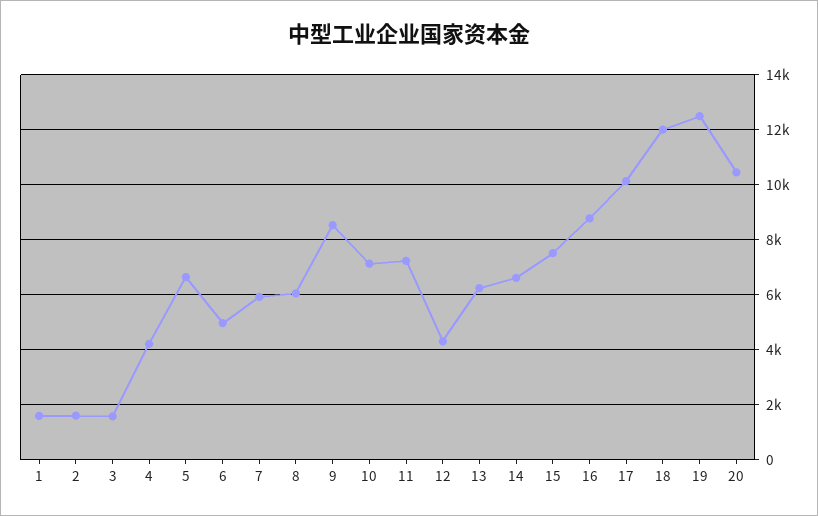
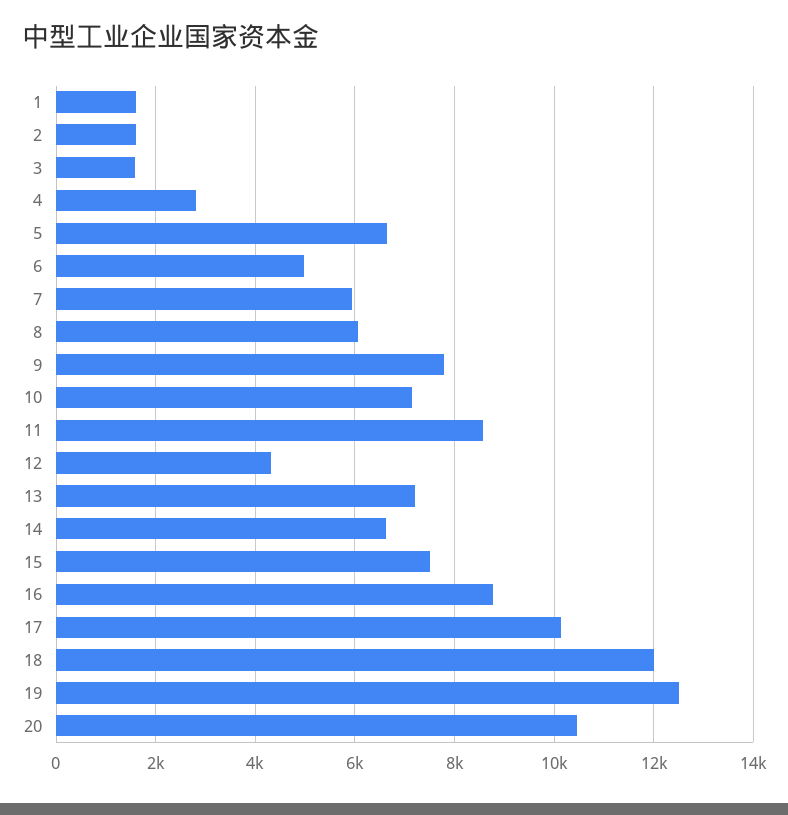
4: 4250 -> 2800
9: 8500 -> 7800
11: 7250 -> 8600
13: 6250 -> 7200

